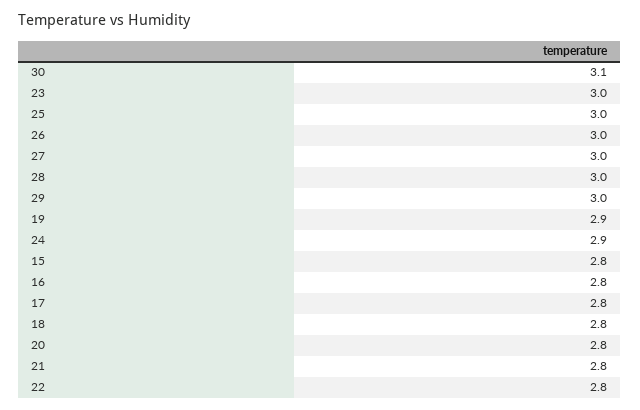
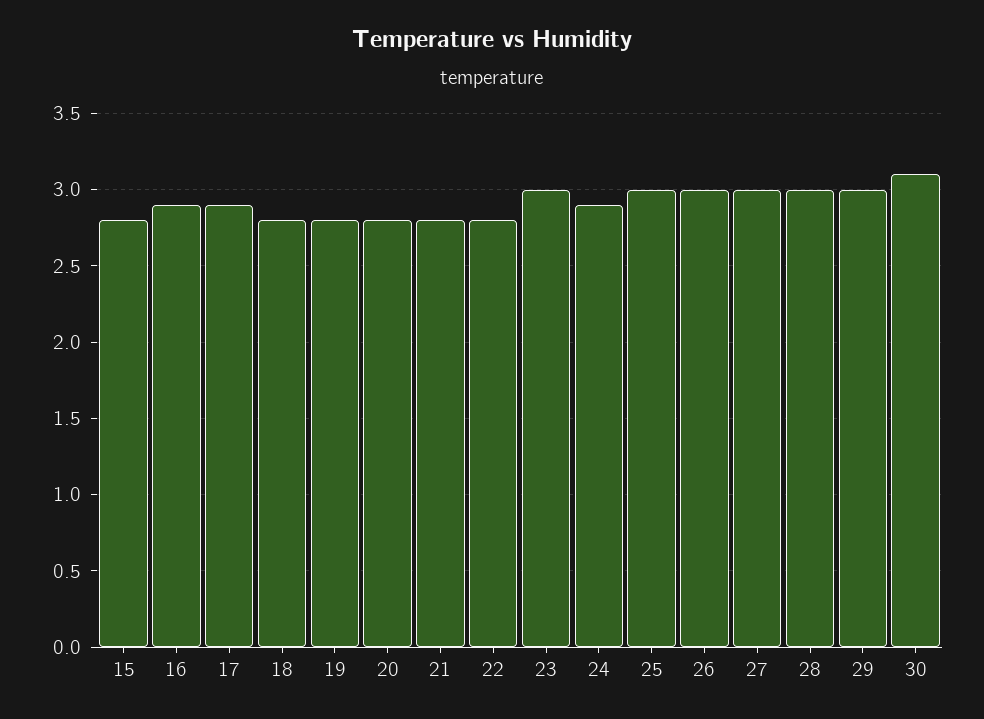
19: 2.9 -> 2.8
16: 2.8 -> 2.9
17: 2.8 -> 2.9

